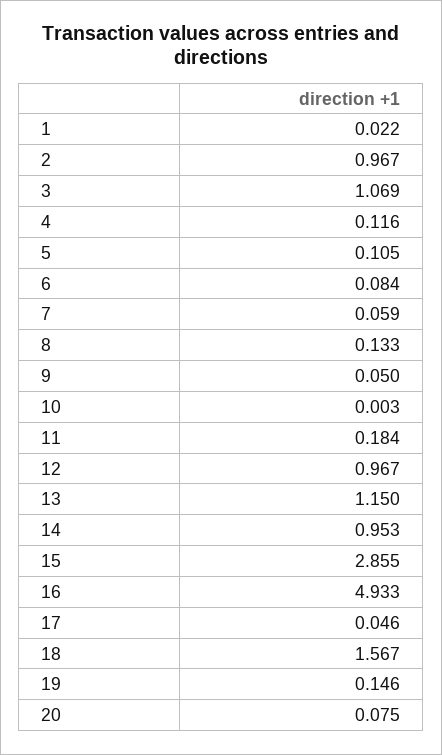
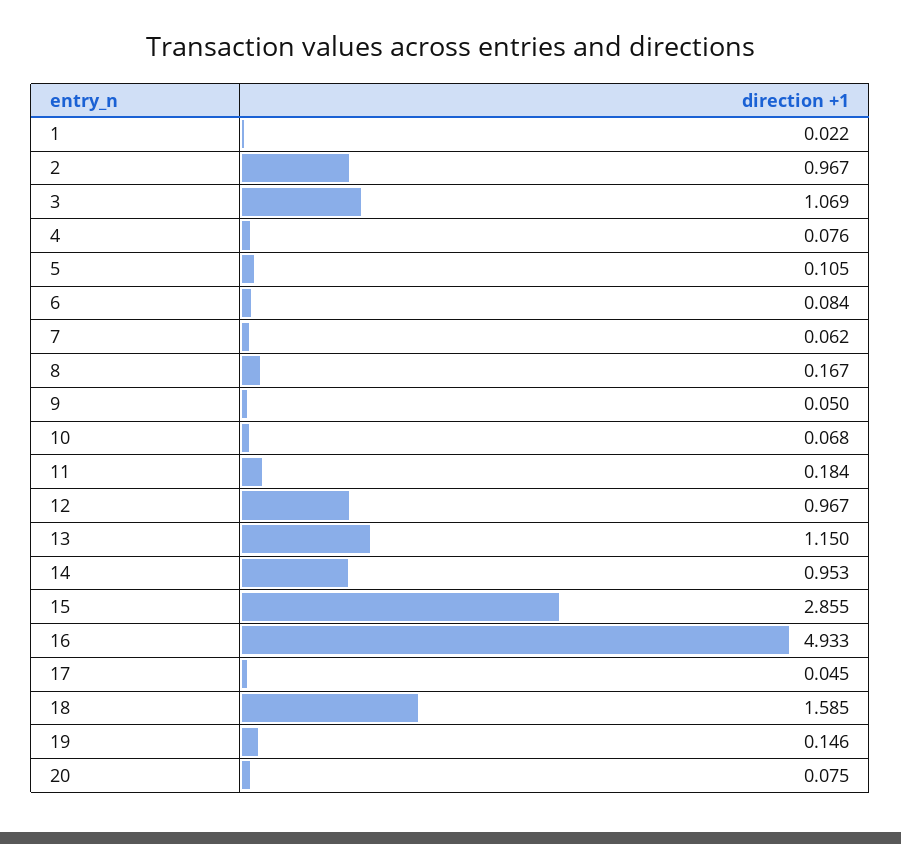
4: 0.116 -> 0.076
7: 0.059 -> 0.062
8: 0.133 -> 0.167
10: 0.003 -> 0.068
17: 0.046 -> 0.045
18: 1.567 -> 1.585

